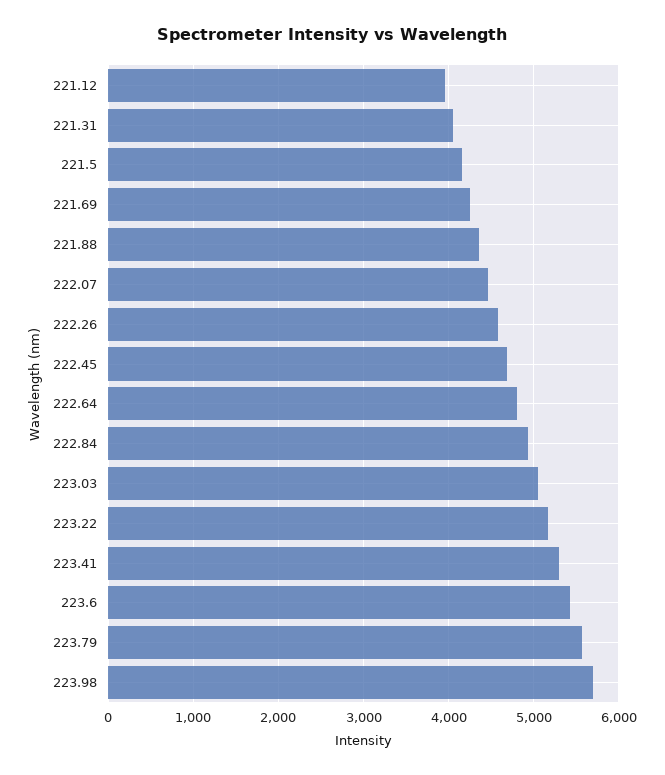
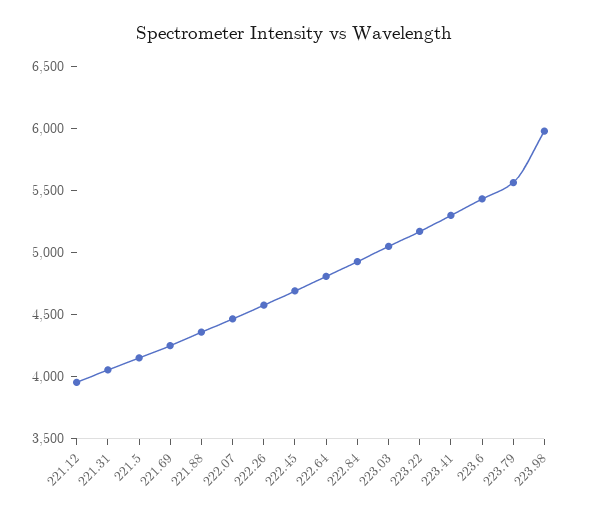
223.98: 5700 -> 6000

